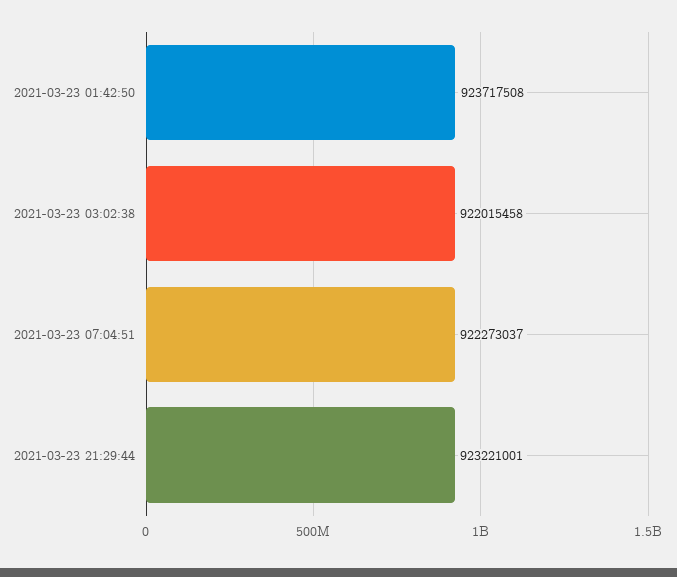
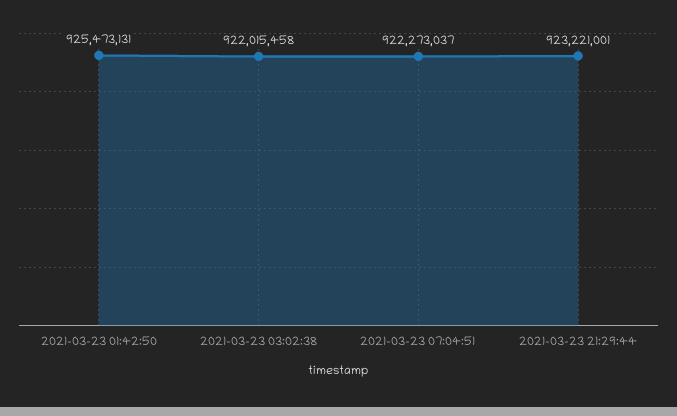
2021-03-23 01:42:50: 923717508 -> 925473131

